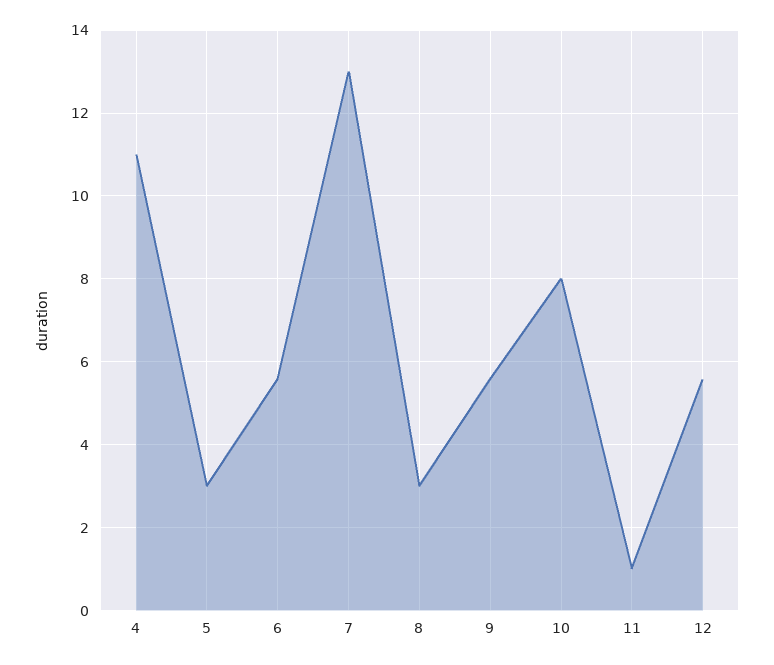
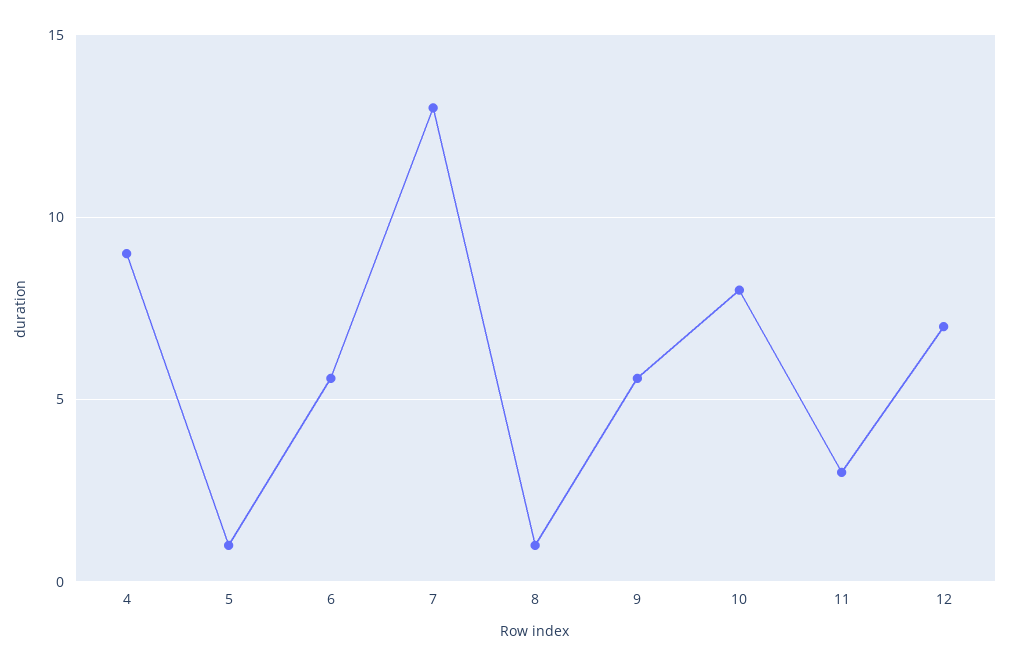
4: 11 -> 9
5: 3 -> 1
8: 3 -> 1
11: 1 -> 3
12: 5.6 -> 7

